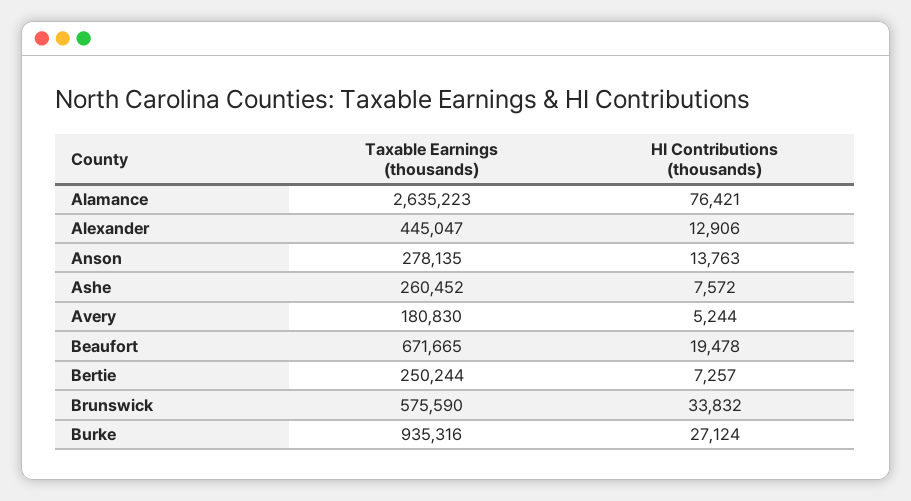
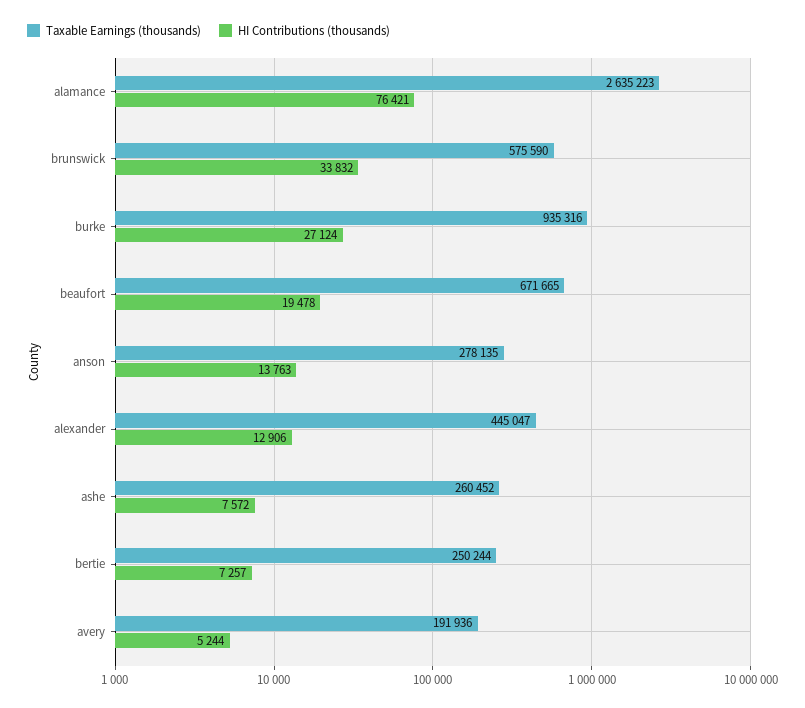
Taxable Earnings (thousands), Avery: 180830 -> 191936

